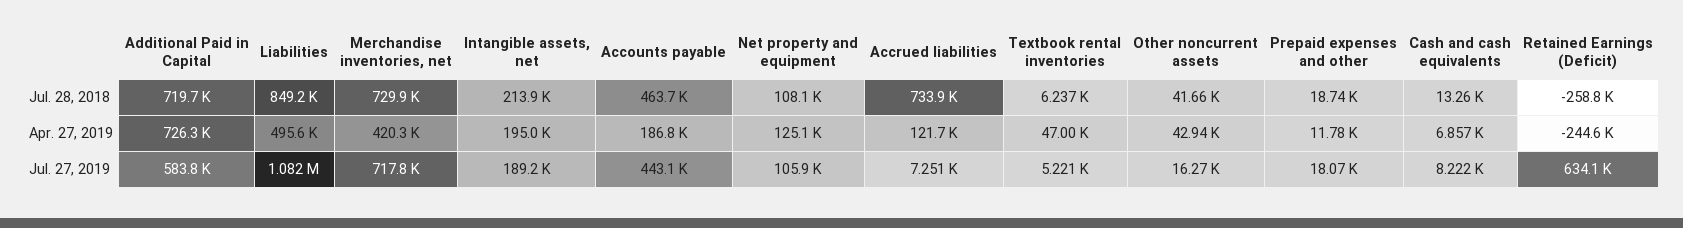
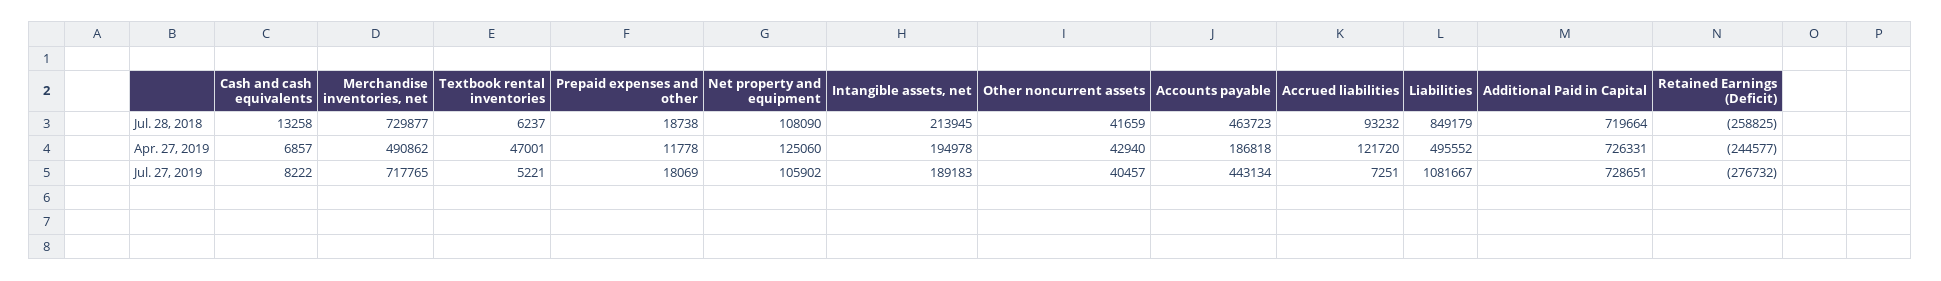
Accrued liabilities, Jul. 28, 2018: 733900 -> 93232
Merchandise inventories, net, Apr. 27, 2019: 420300 -> 490862
Additional Paid in Capital, Jul. 27, 2019: 583800 -> 728651
Other noncurrent assets, Jul. 27, 2019: 16270 -> 40457
Retained Earnings (Deficit), Jul. 27, 2019: 634100 -> -276732

